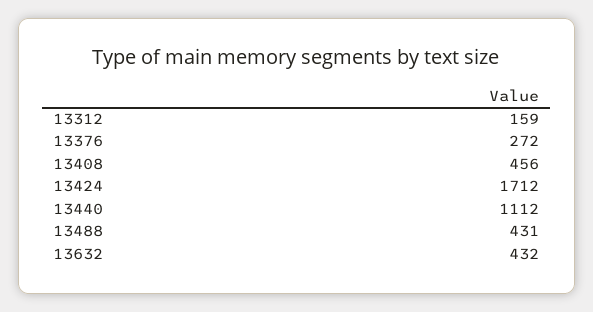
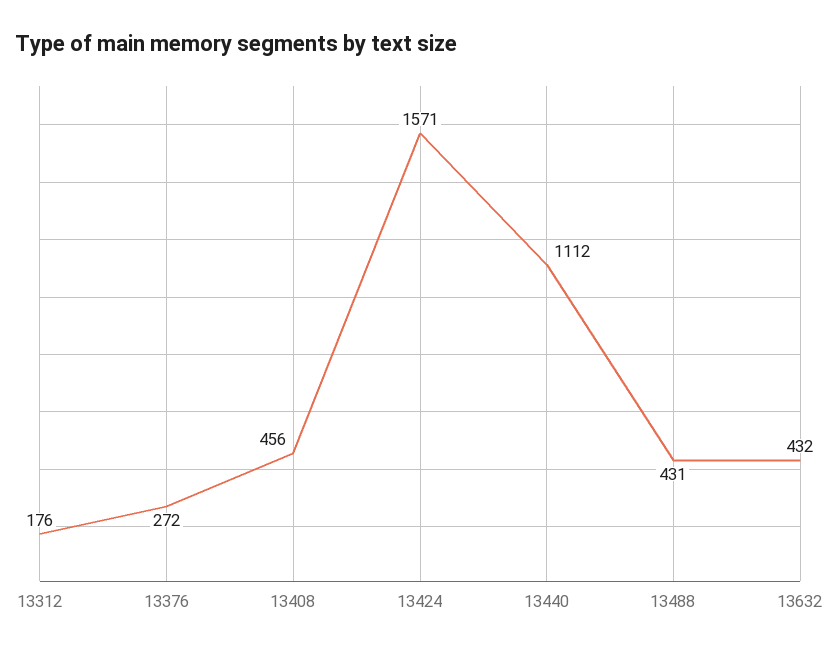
13312: 159 -> 176
13424: 1712 -> 1571

